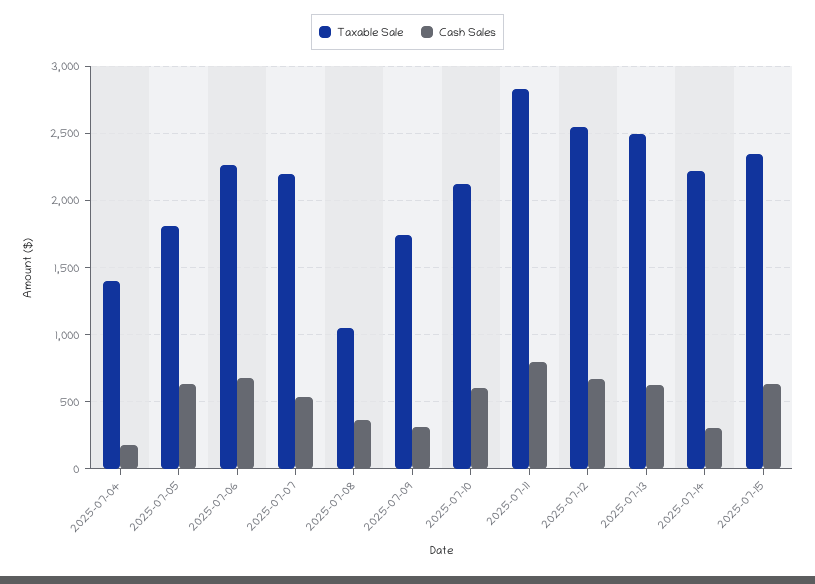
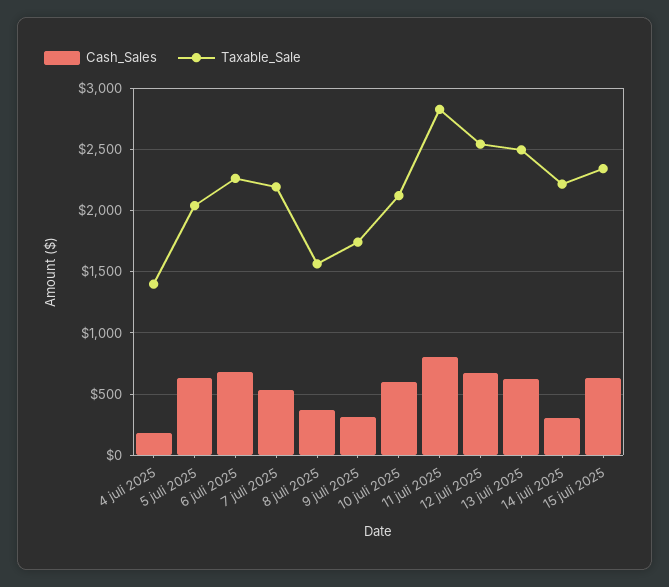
Taxable Sale, 2025-07-05: 1800 -> 2050
Taxable Sale, 2025-07-08: 1050 -> 1550

